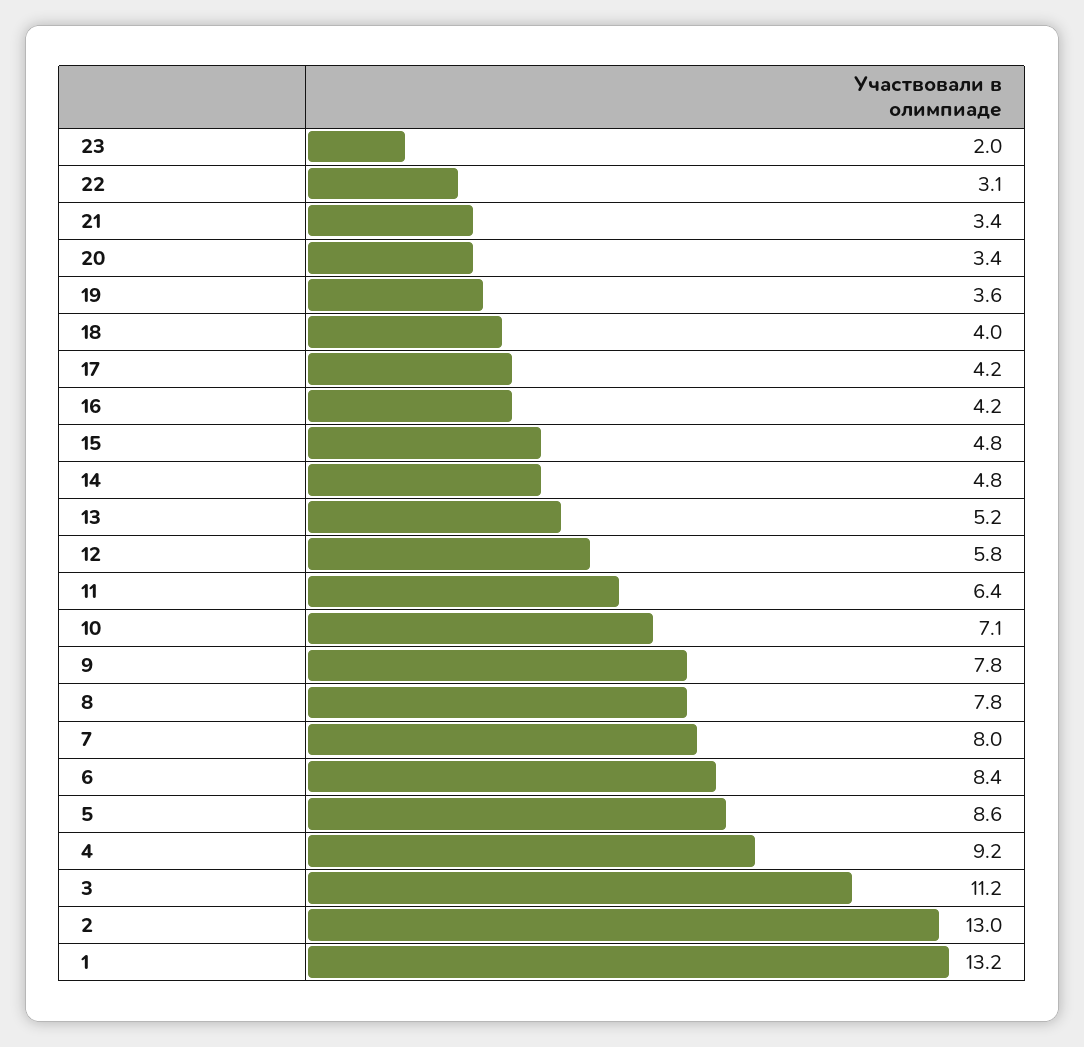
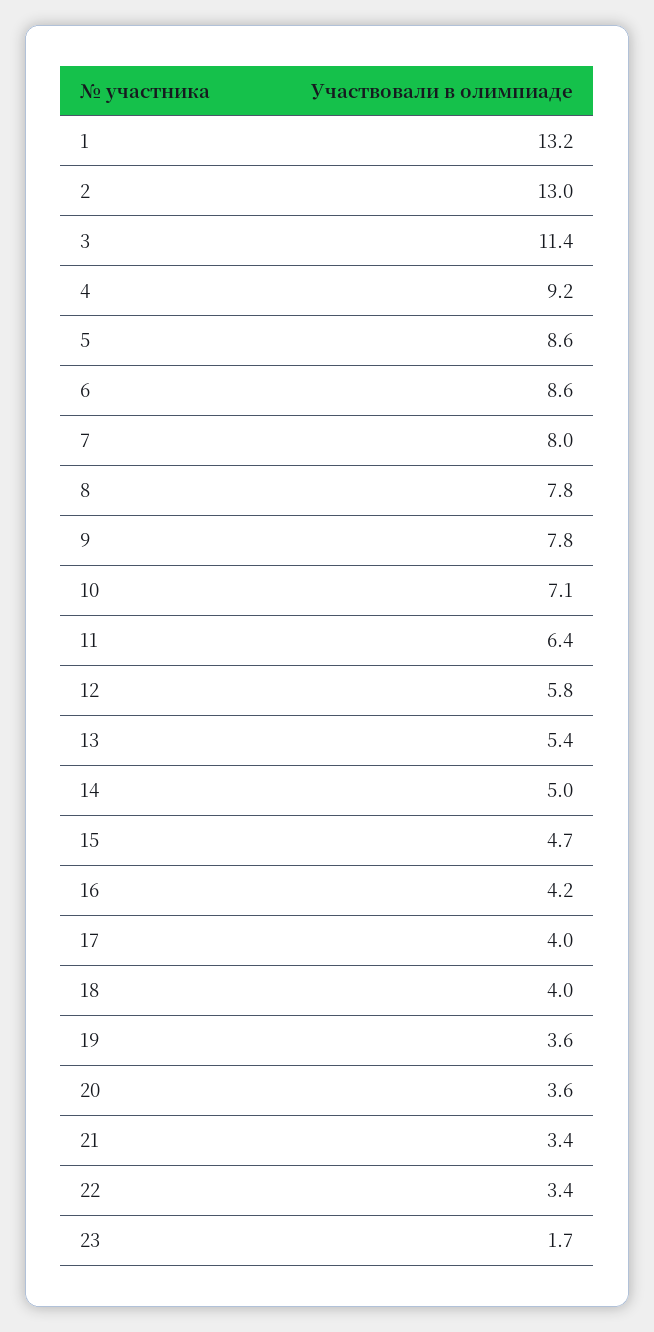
23: 2 -> 1.7
22: 3.1 -> 3.4
20: 3.4 -> 3.6
17: 4.2 -> 4
15: 4.8 -> 4.7
14: 4.8 -> 5
13: 5.2 -> 5.4
6: 8.4 -> 8.6
3: 11.2 -> 11.4

